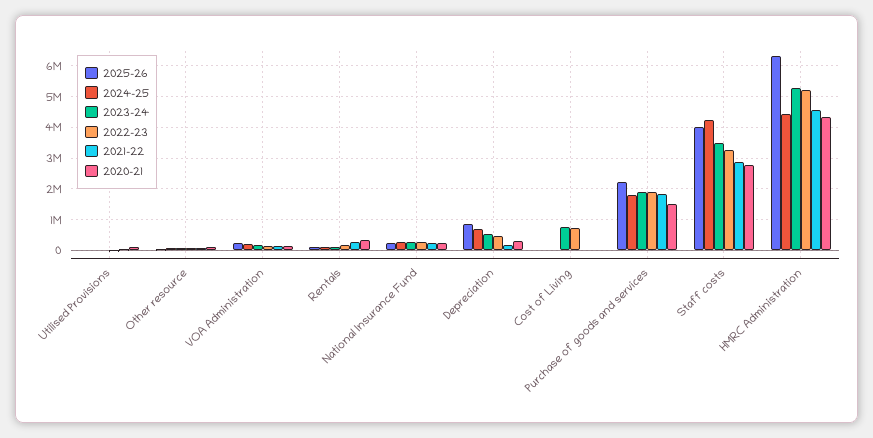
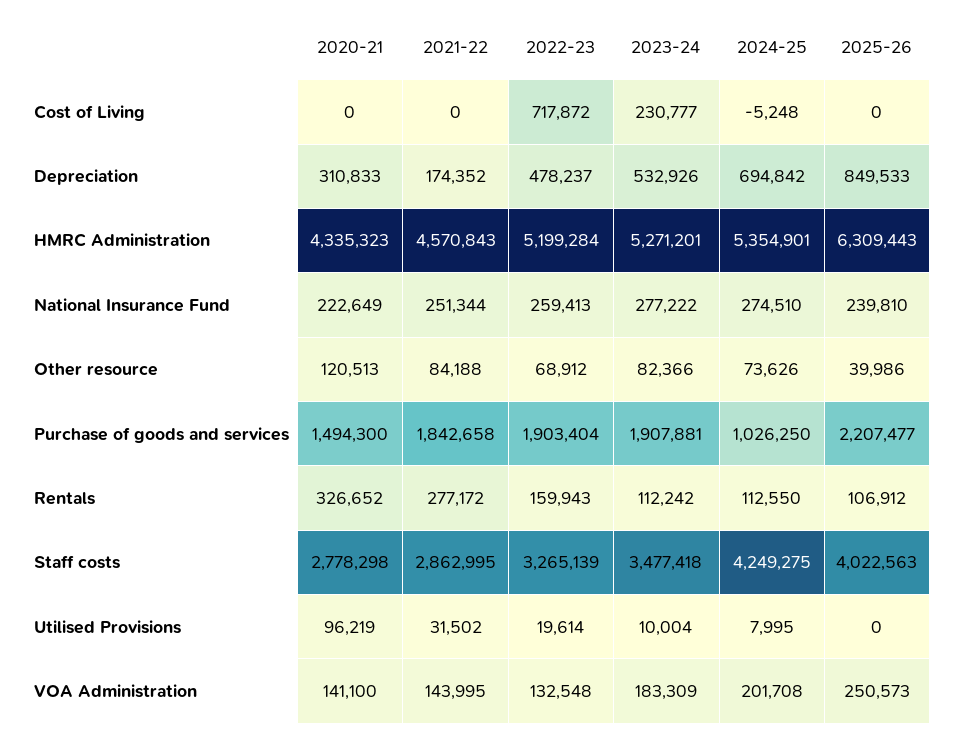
2023-24, Cost of Living: 800000 -> 230777
2024-25, Purchase of goods and services: 1800000 -> 1026250
2024-25, HMRC Administration: 4400000 -> 5354901

